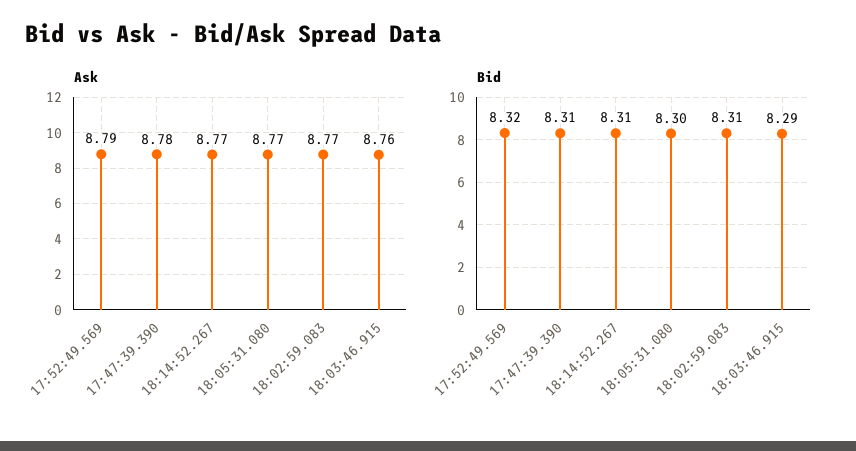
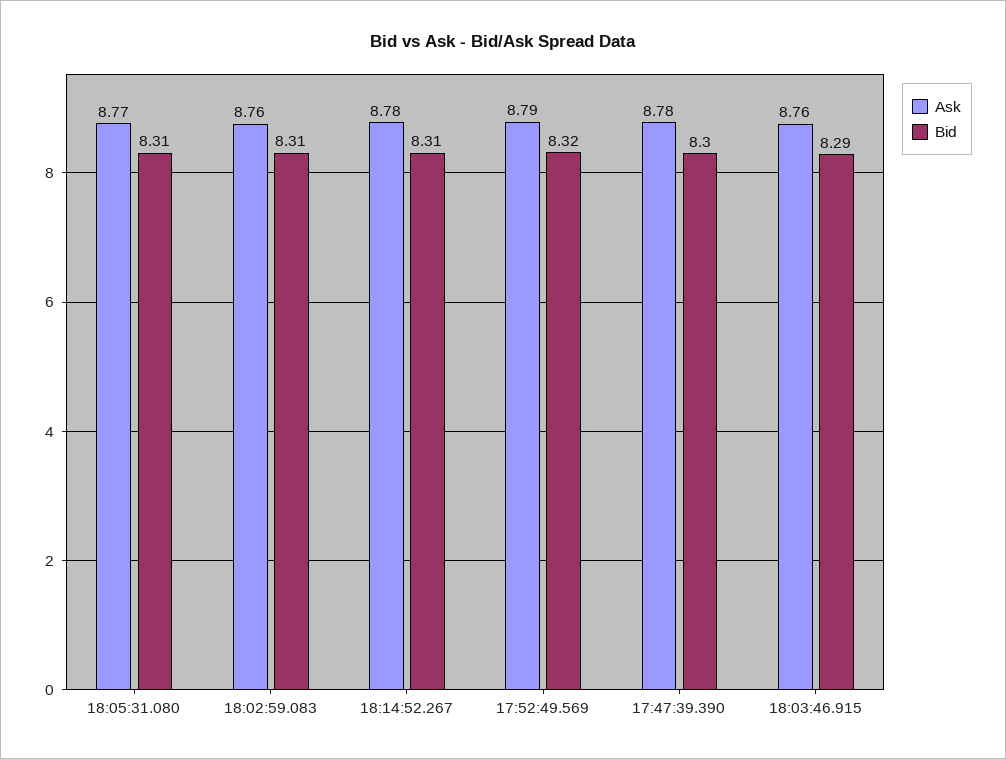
Ask, 18:14:52.267: 8.77 -> 8.78
Ask, 18:02:59.083: 8.77 -> 8.76
Bid, 17:47:39.390: 8.31 -> 8.3
Bid, 18:05:31.080: 8.3 -> 8.31

